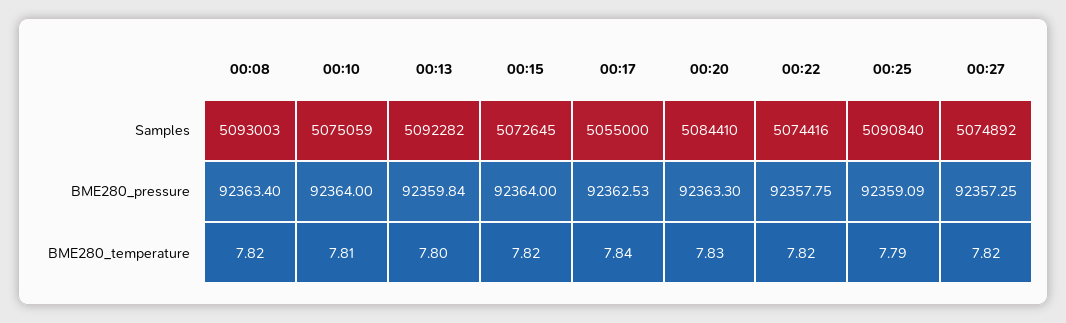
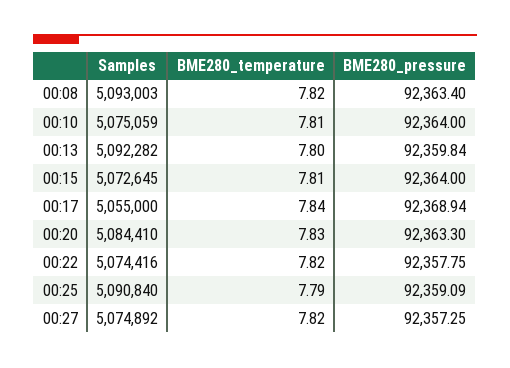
00:17, BME280_pressure: 92362.53 -> 92368.94
00:15, BME280_temperature: 7.82 -> 7.81

